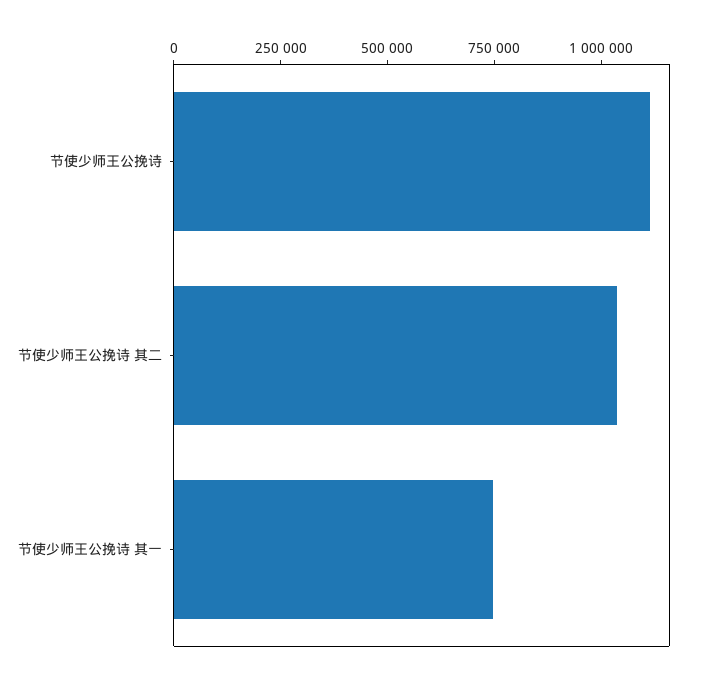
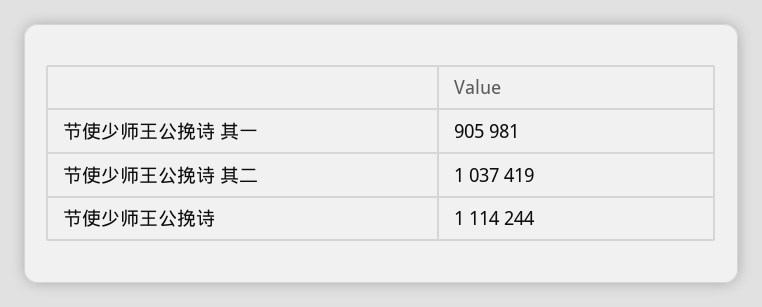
节使少师王公挽诗 其一: 750000 -> 905981

